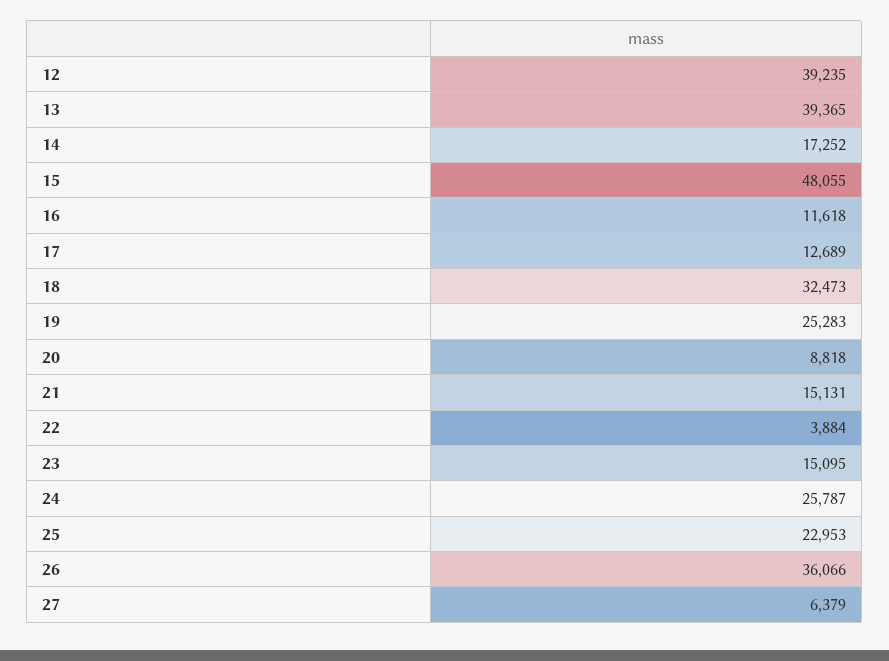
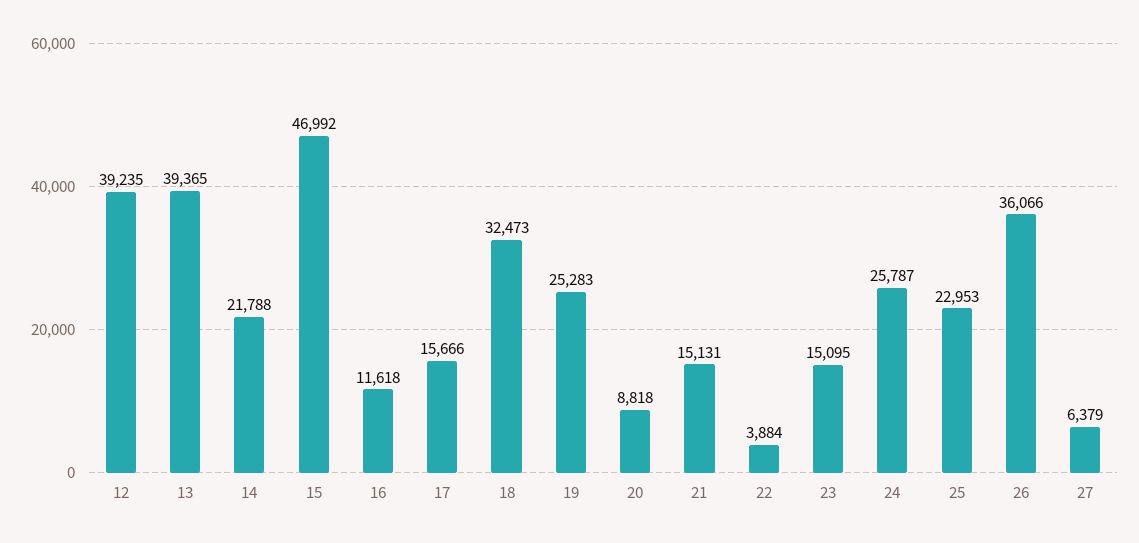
14: 17252 -> 21788
15: 48055 -> 46992
17: 12689 -> 15666

